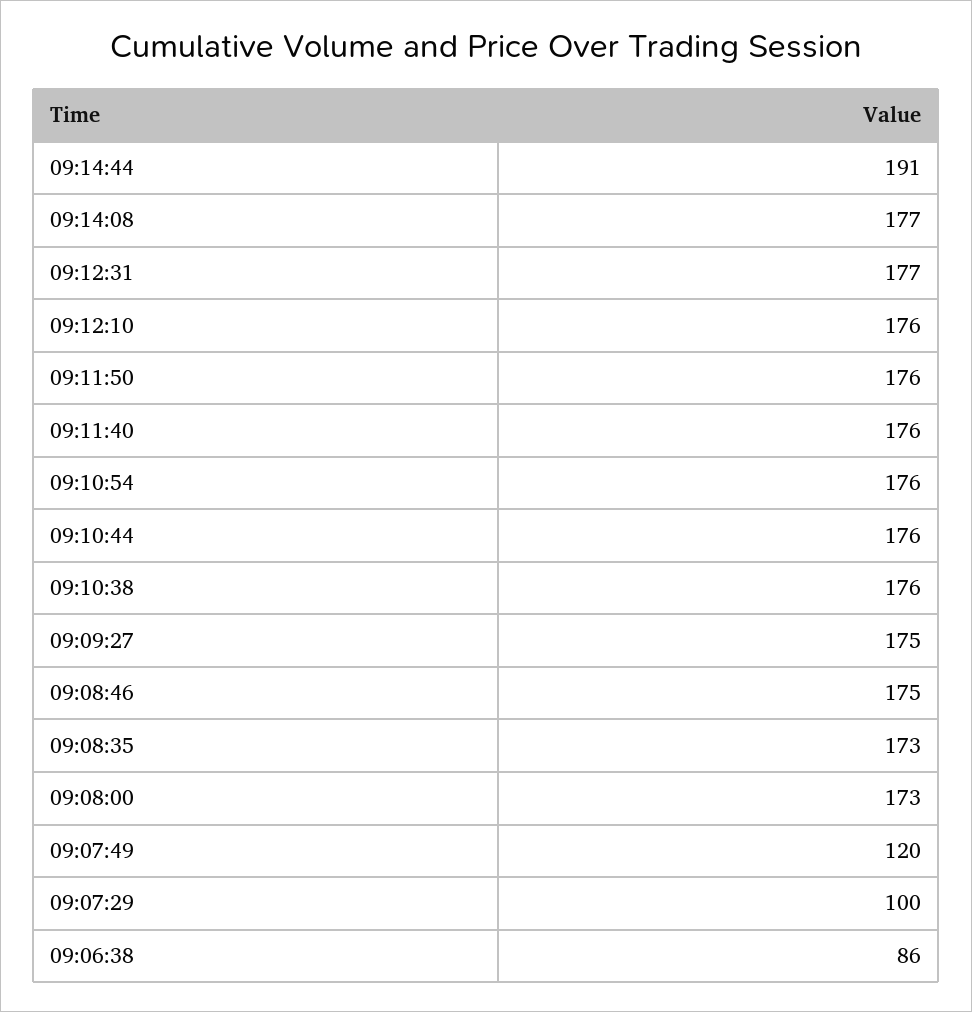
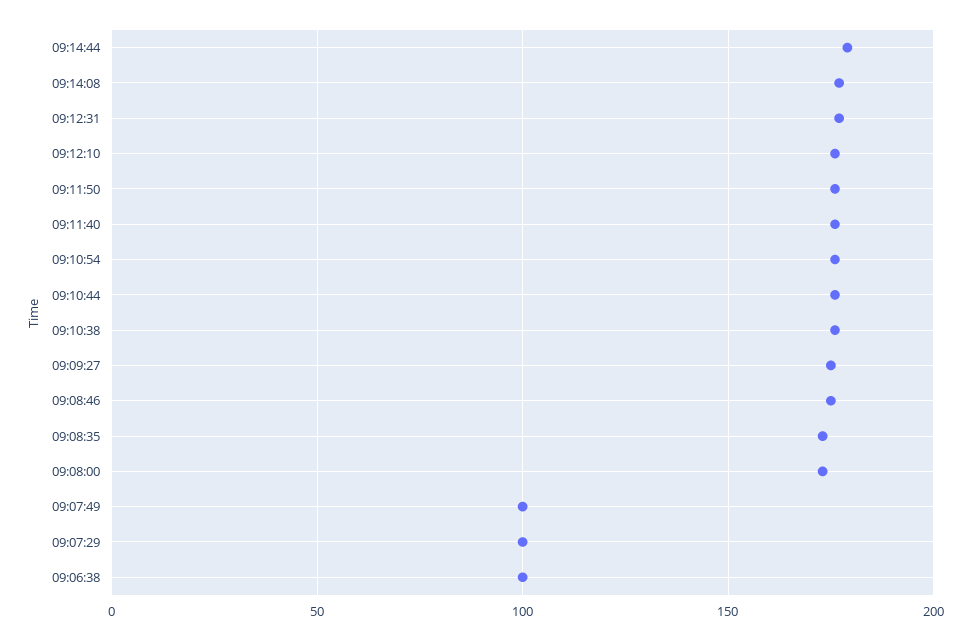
09:14:44: 191 -> 180
09:07:49: 120 -> 100
09:06:38: 86 -> 100

